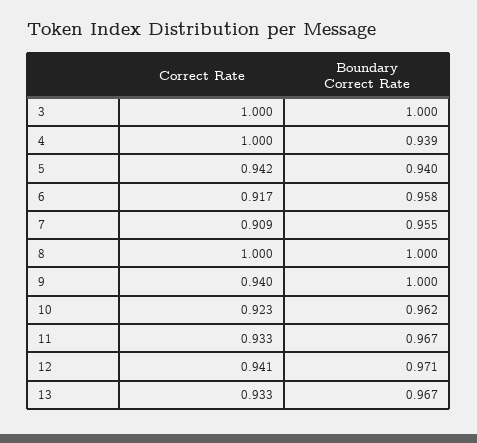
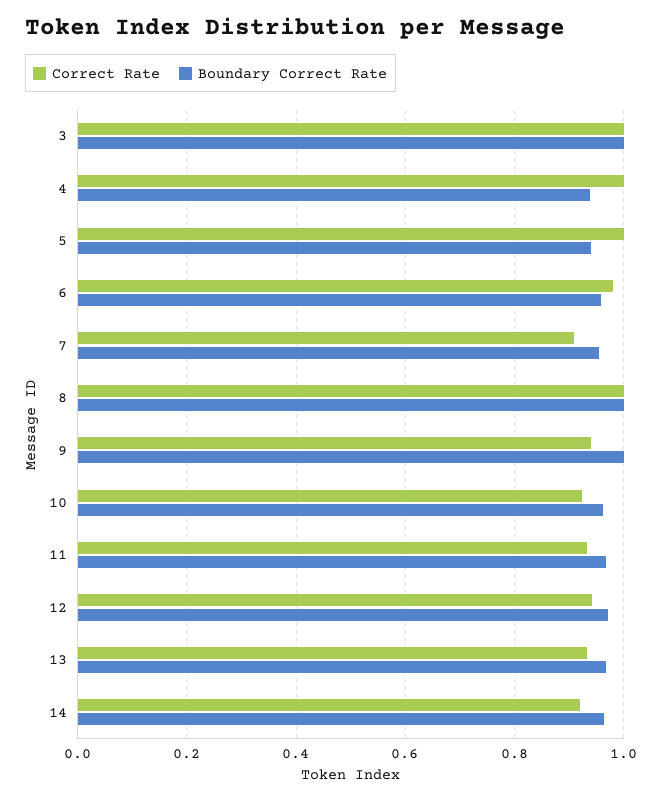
Correct Rate, 5: 0.942 -> 1
Correct Rate, 6: 0.917 -> 0.98
Correct Rate, 14: none -> 0.92
Boundary Correct Rate, 14: none -> 0.96

